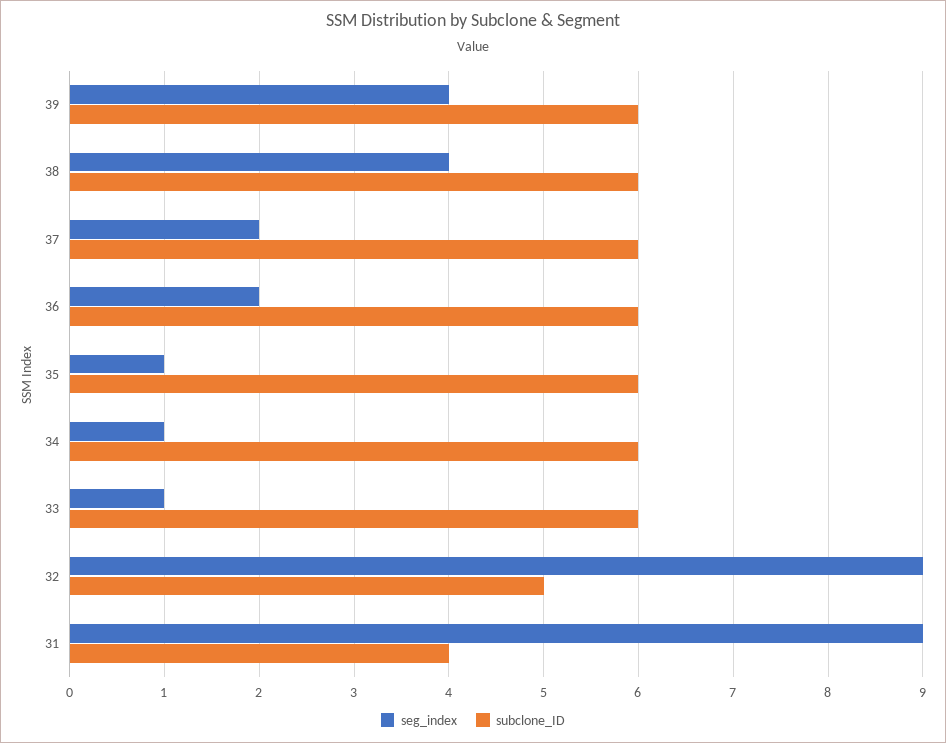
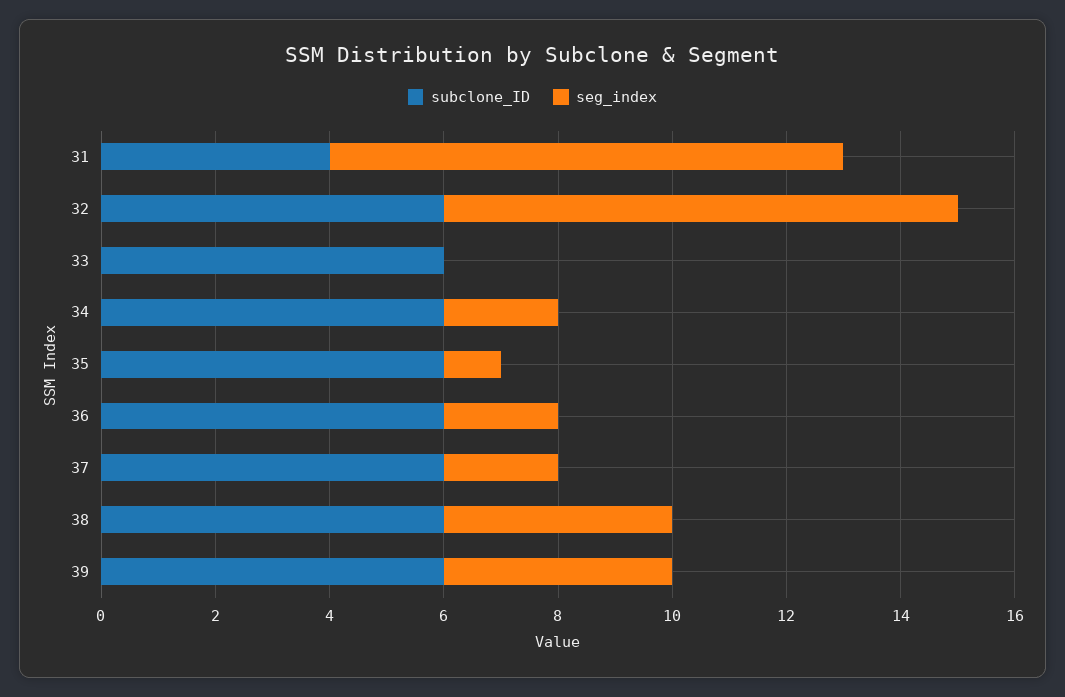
seg_index, 34: 1 -> 2
seg_index, 33: 1 -> 0
subclone_ID, 32: 5 -> 6

